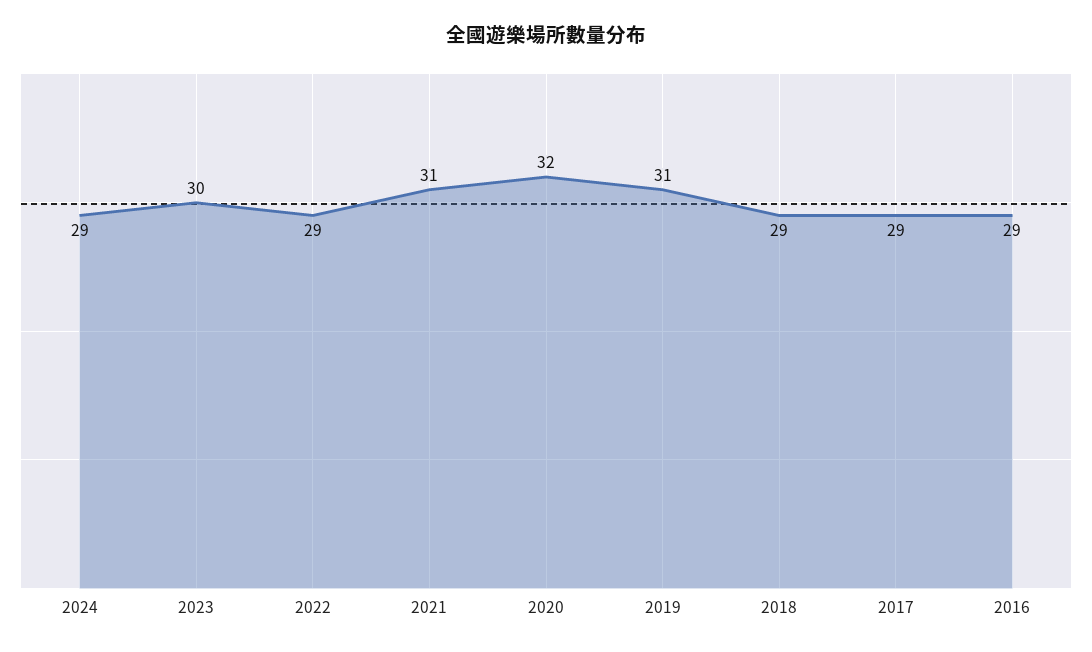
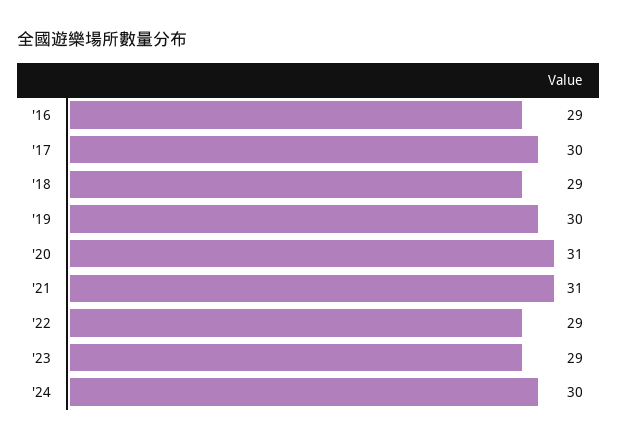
2024: 29 -> 30
2023: 30 -> 29
2020: 32 -> 31
2019: 31 -> 30
2017: 29 -> 30

